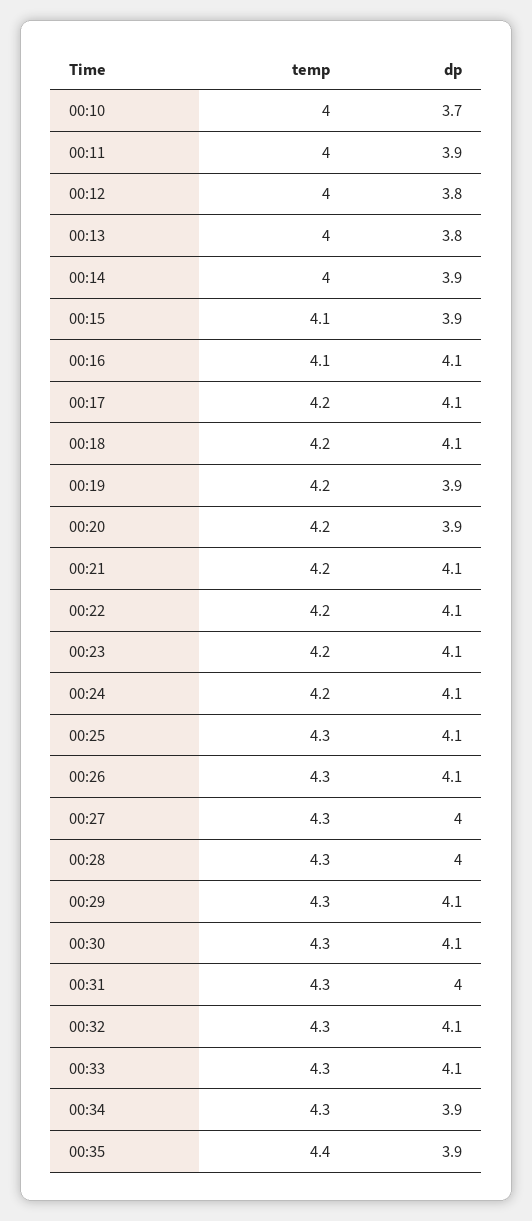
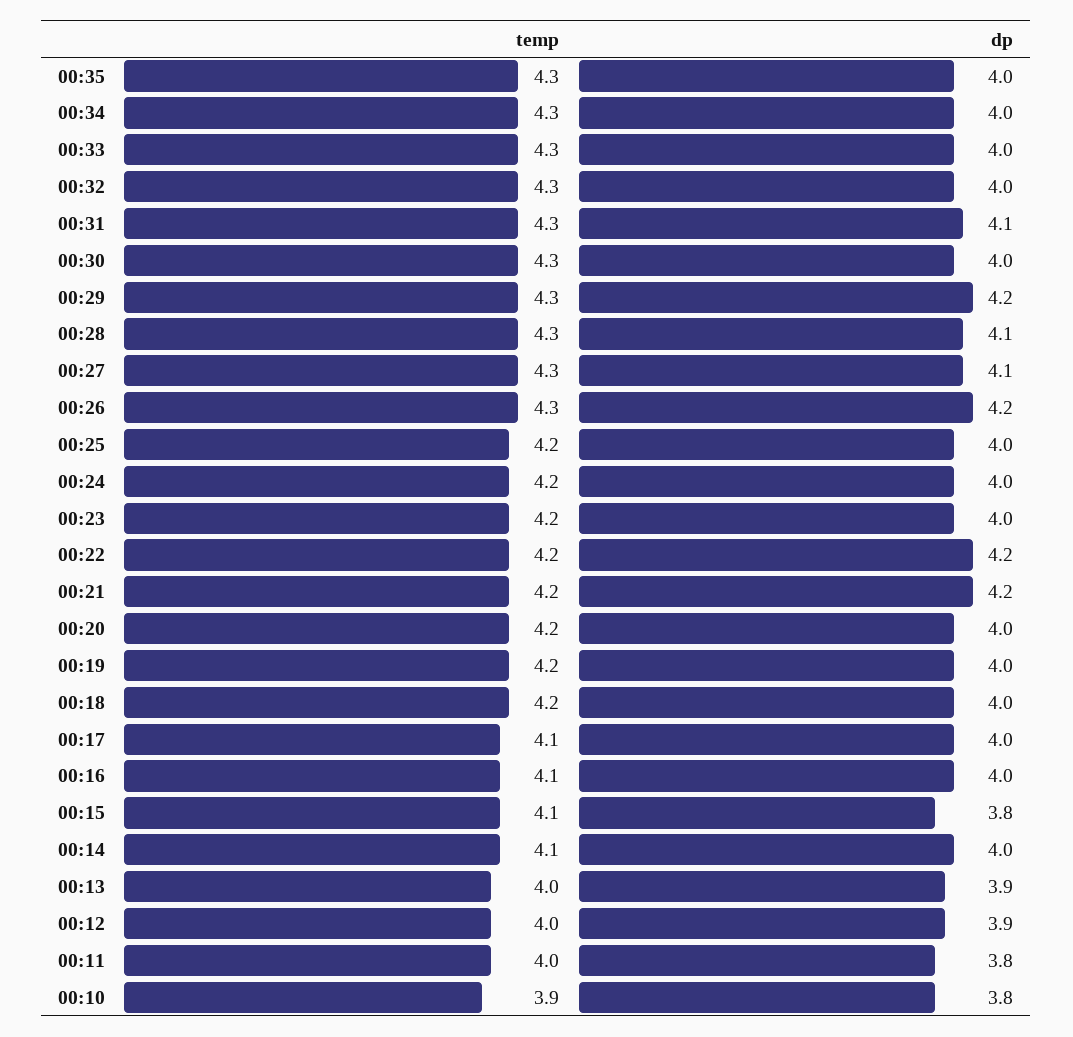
temp, 00:10: 4 -> 3.9
dp, 00:10: 3.7 -> 3.8
dp, 00:11: 3.9 -> 3.8
dp, 00:12: 3.8 -> 3.9
dp, 00:13: 3.8 -> 3.9
temp, 00:14: 4 -> 4.1
dp, 00:14: 3.9 -> 4
dp, 00:15: 3.9 -> 3.8
dp, 00:16: 4.1 -> 4
temp, 00:17: 4.2 -> 4.1
dp, 00:17: 4.1 -> 4
dp, 00:18: 4.1 -> 4
dp, 00:19: 3.9 -> 4
dp, 00:20: 3.9 -> 4
dp, 00:21: 4.1 -> 4.2
dp, 00:22: 4.1 -> 4.2
dp, 00:23: 4.1 -> 4
dp, 00:24: 4.1 -> 4
temp, 00:25: 4.3 -> 4.2
dp, 00:25: 4.1 -> 4
dp, 00:26: 4.1 -> 4.2
dp, 00:27: 4 -> 4.1
dp, 00:28: 4 -> 4.1
dp, 00:29: 4.1 -> 4.2
dp, 00:30: 4.1 -> 4
dp, 00:31: 4 -> 4.1
dp, 00:32: 4.1 -> 4
dp, 00:33: 4.1 -> 4
dp, 00:34: 3.9 -> 4
temp, 00:35: 4.4 -> 4.3
dp, 00:35: 3.9 -> 4

